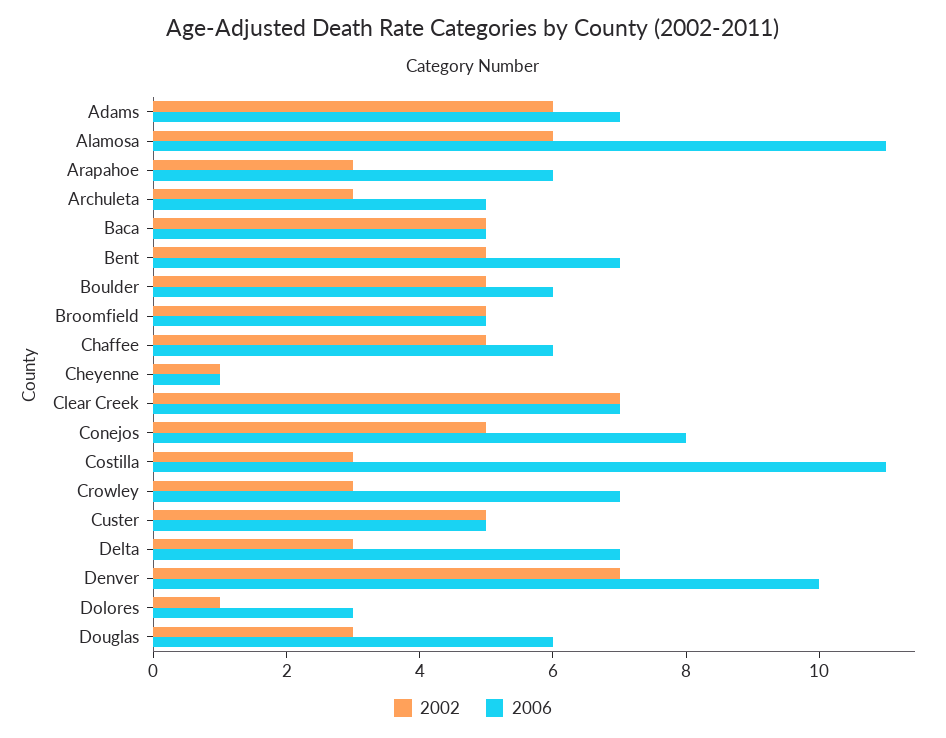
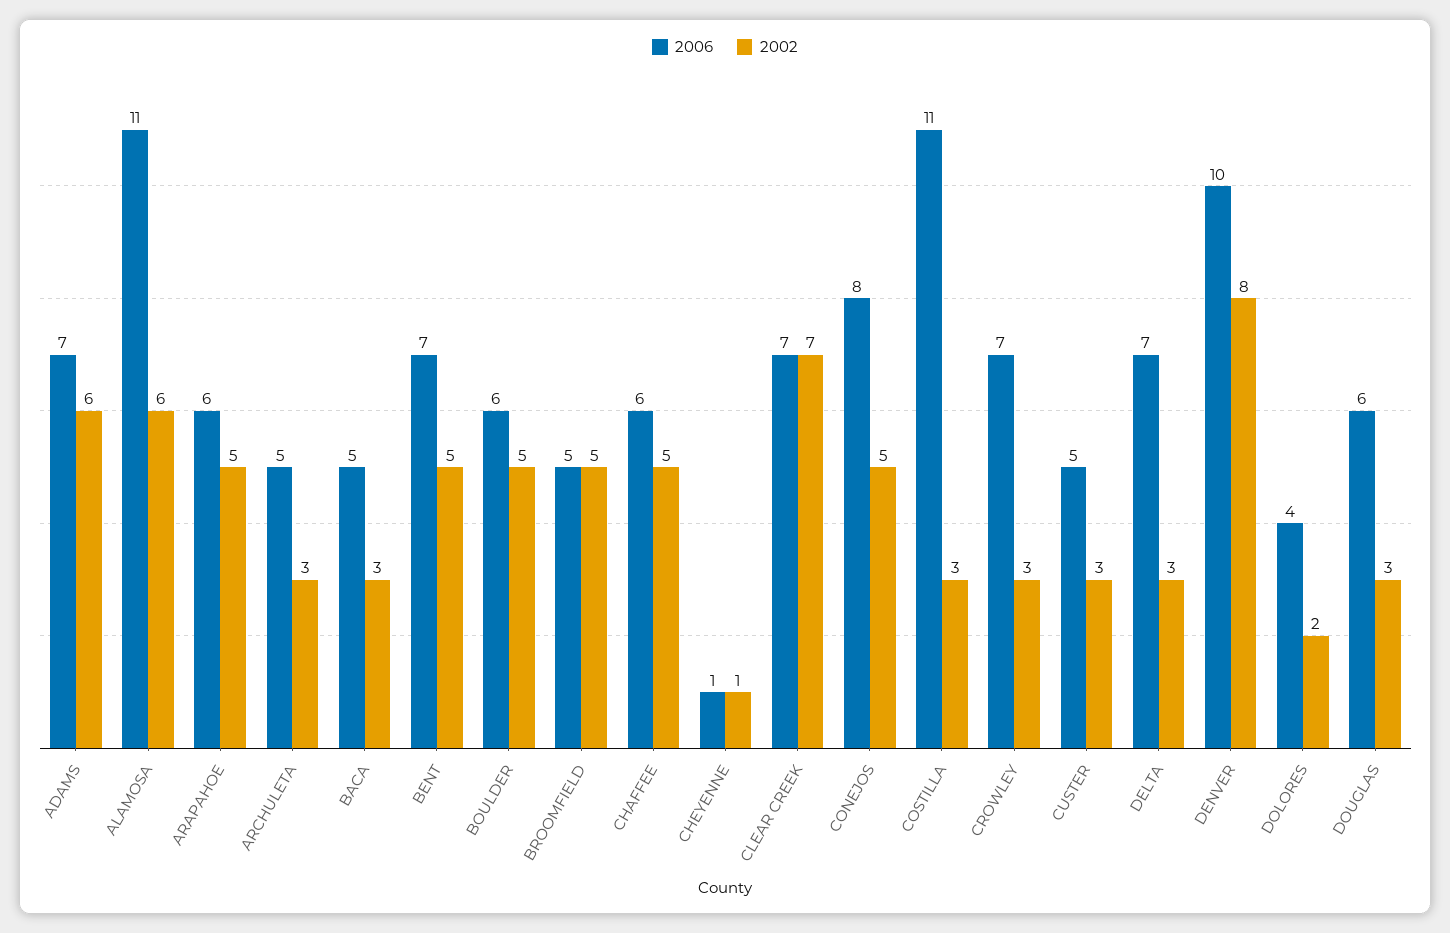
2002, Arapahoe: 3 -> 5
2002, Baca: 5 -> 3
2002, Custer: 5 -> 3
2002, Denver: 7 -> 8
2002, Dolores: 1 -> 2
2006, Dolores: 3 -> 4

